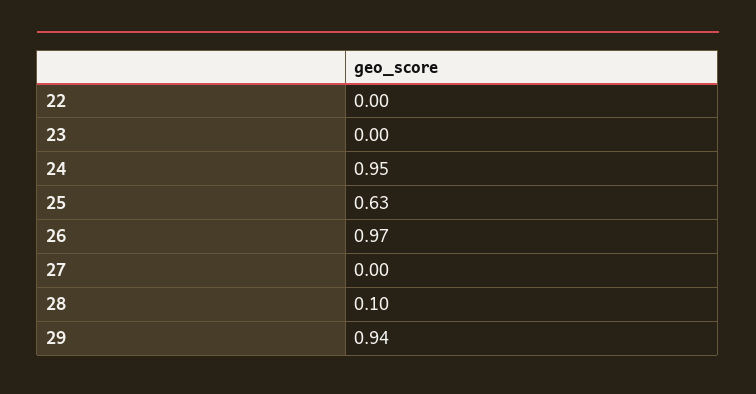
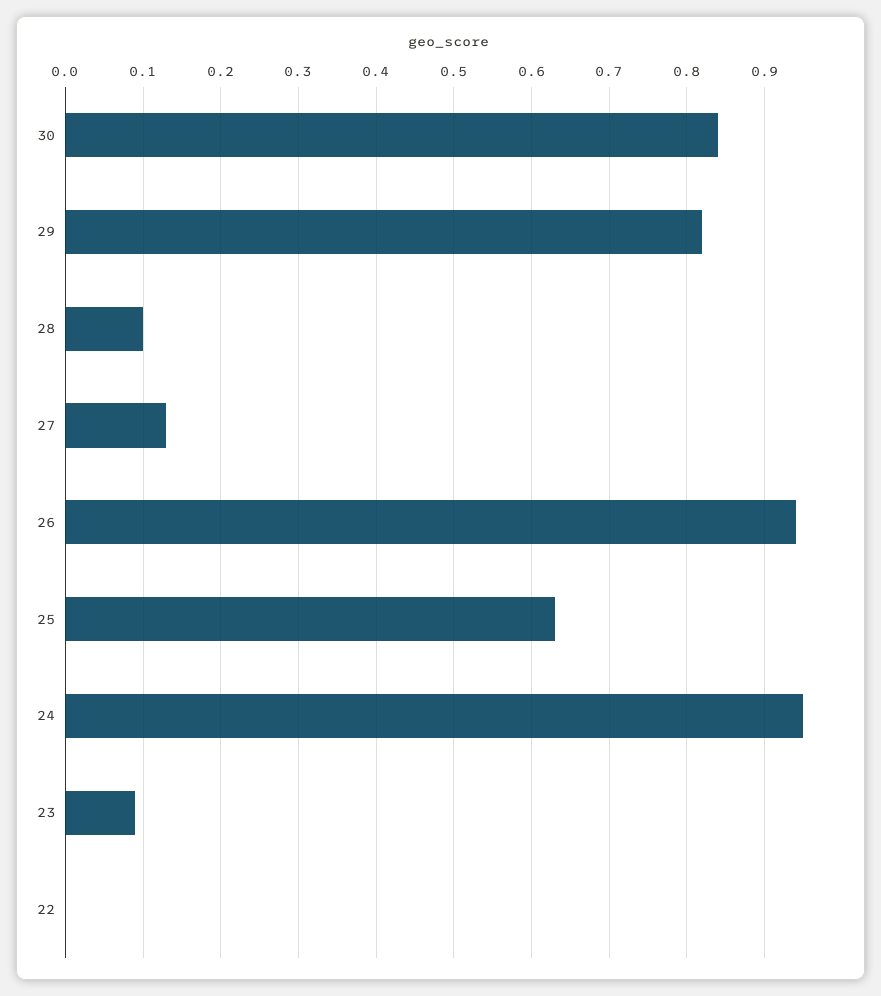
23: 0 -> 0.09
26: 0.97 -> 0.94
27: 0 -> 0.13
29: 0.94 -> 0.82
30: none -> 0.84

